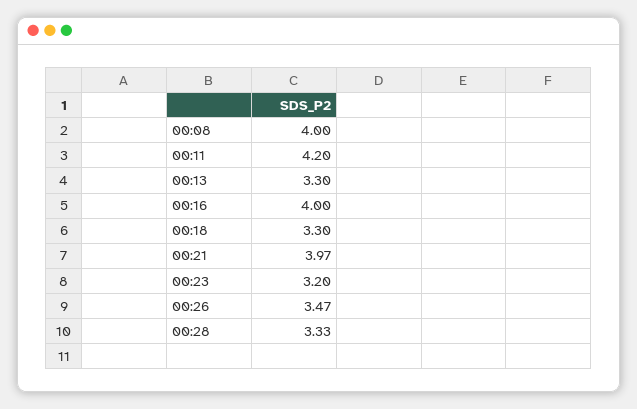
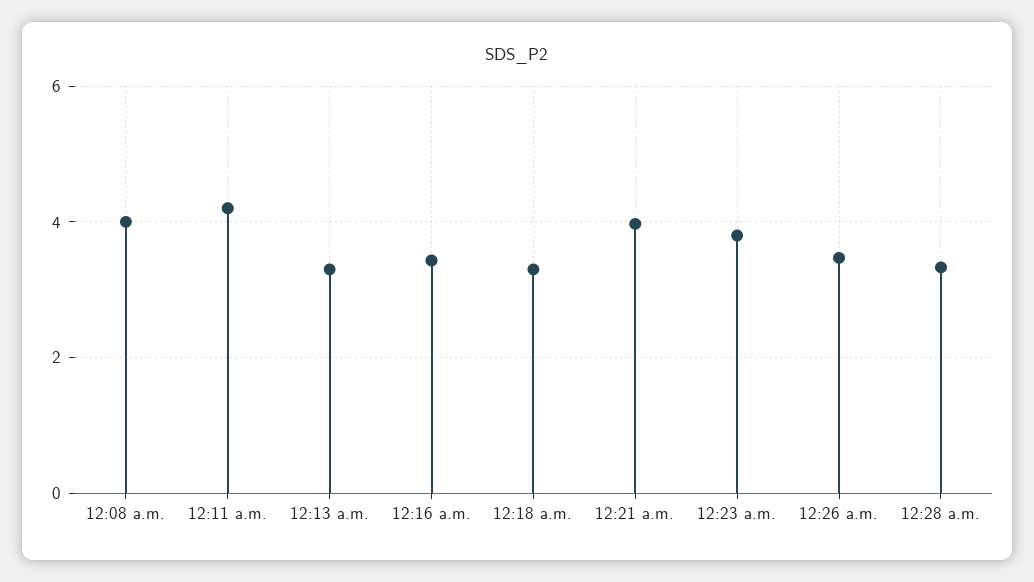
00:16: 4 -> 3.4
00:23: 3.2 -> 3.8

